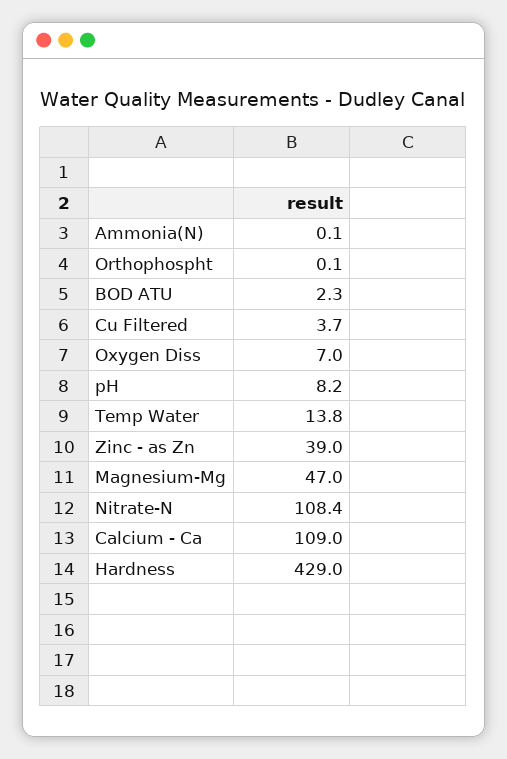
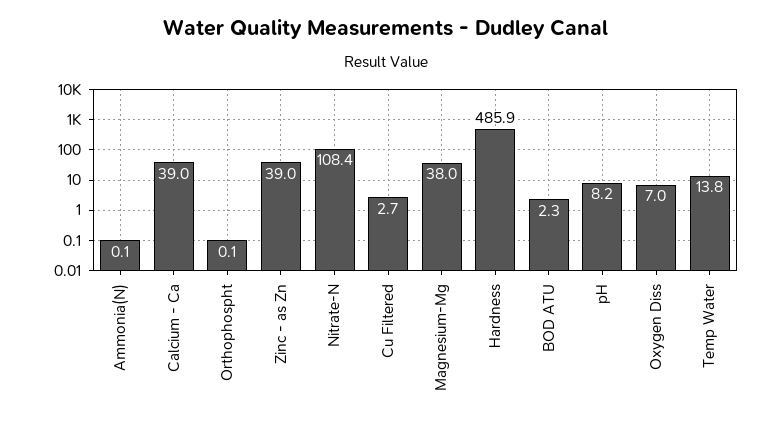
Cu Filtered: 3.7 -> 2.7
Magnesium-Mg: 47 -> 38
Calcium - Ca: 109 -> 39
Hardness: 429 -> 485.9

